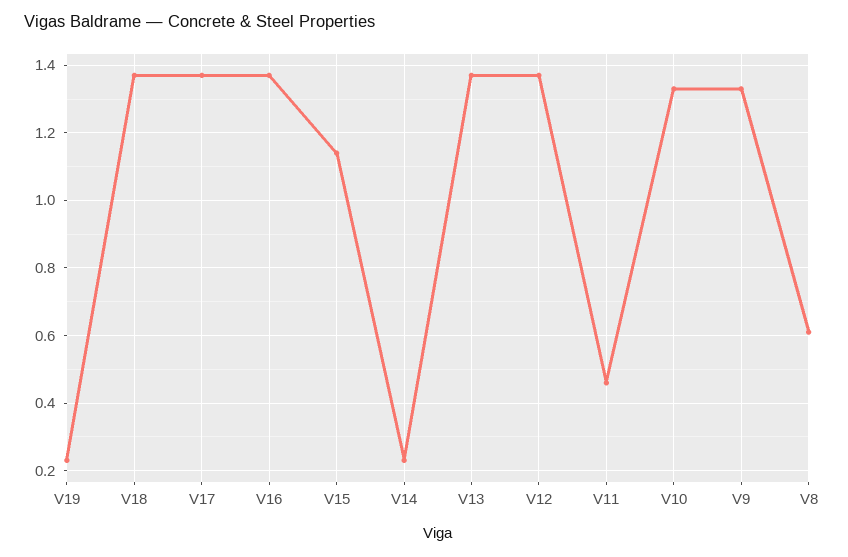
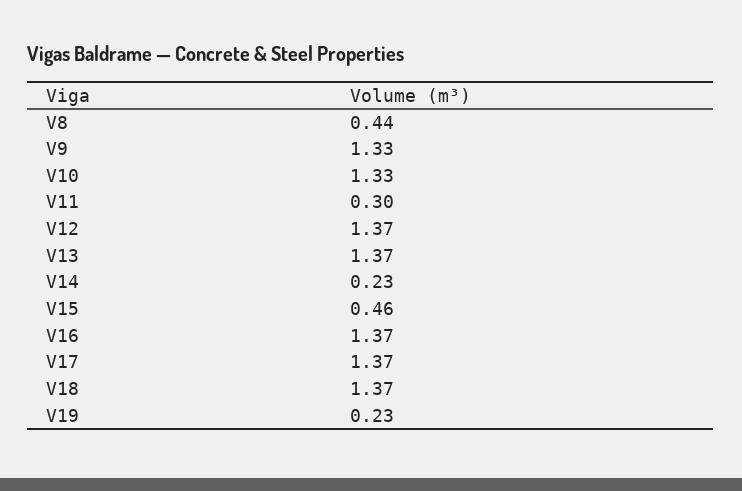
V15: 1.15 -> 0.46
V11: 0.45 -> 0.3
V8: 0.6 -> 0.44

